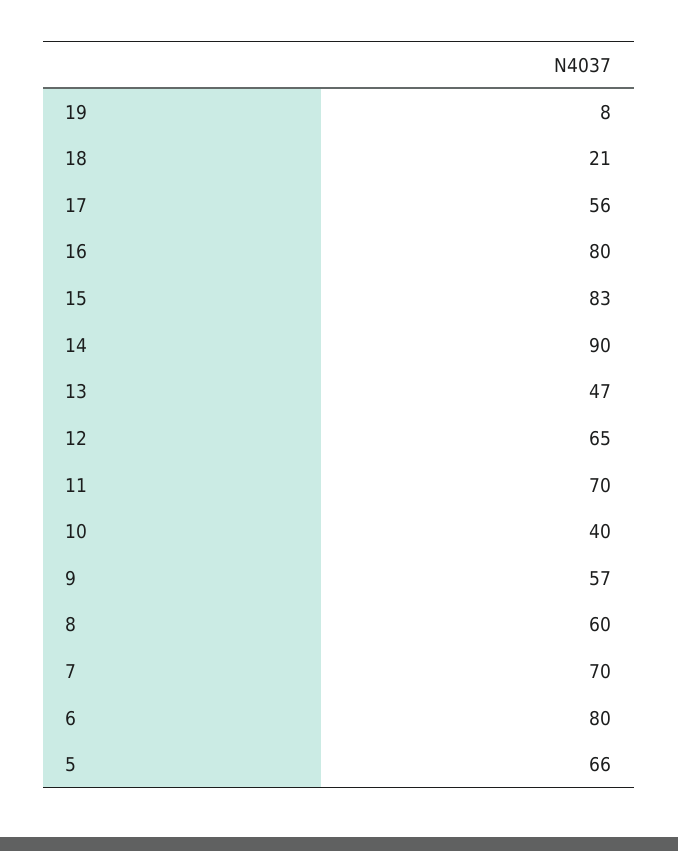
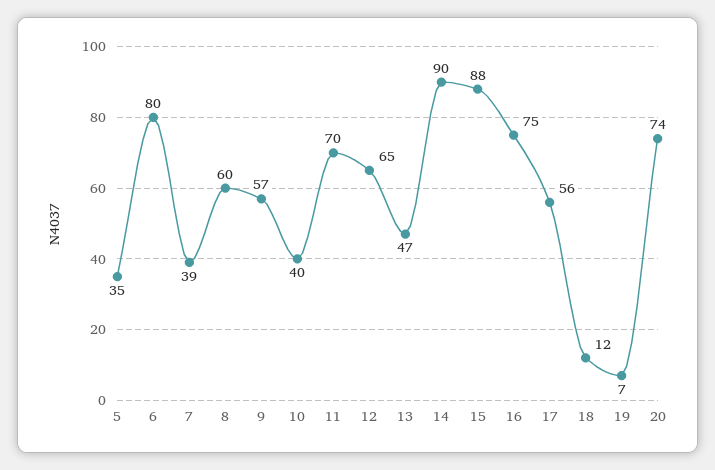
19: 8 -> 7
18: 21 -> 12
16: 80 -> 75
15: 83 -> 88
7: 70 -> 39
5: 66 -> 35
20: none -> 74

